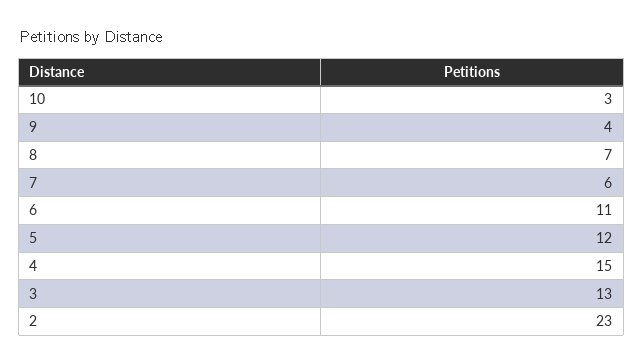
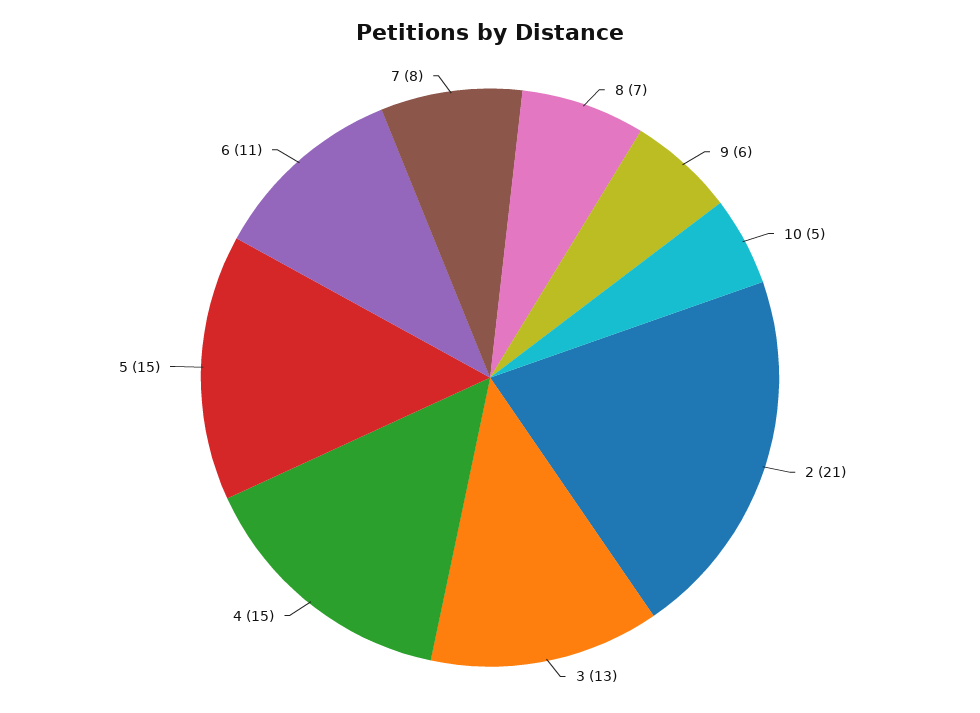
10: 3 -> 5
9: 4 -> 6
7: 6 -> 8
5: 12 -> 15
2: 23 -> 21

